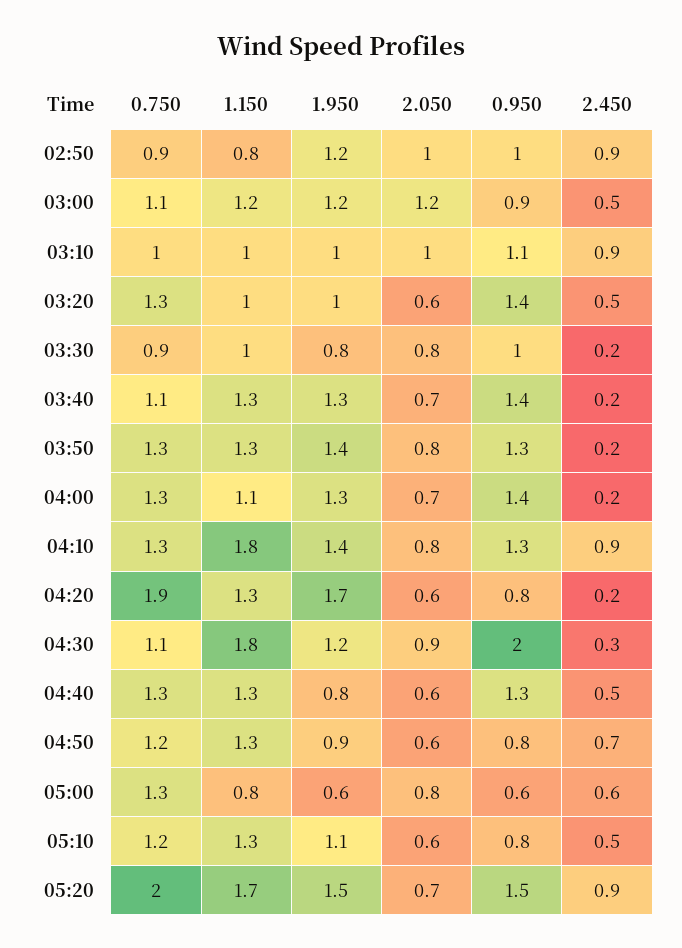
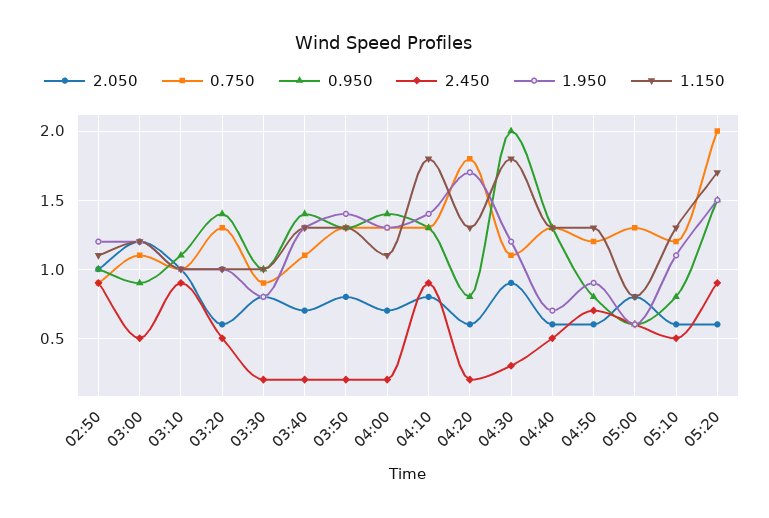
1.150, 02:50: 0.8 -> 1.1
0.750, 04:20: 1.9 -> 1.8
1.950, 04:40: 0.8 -> 0.7
2.050, 05:20: 0.7 -> 0.6

